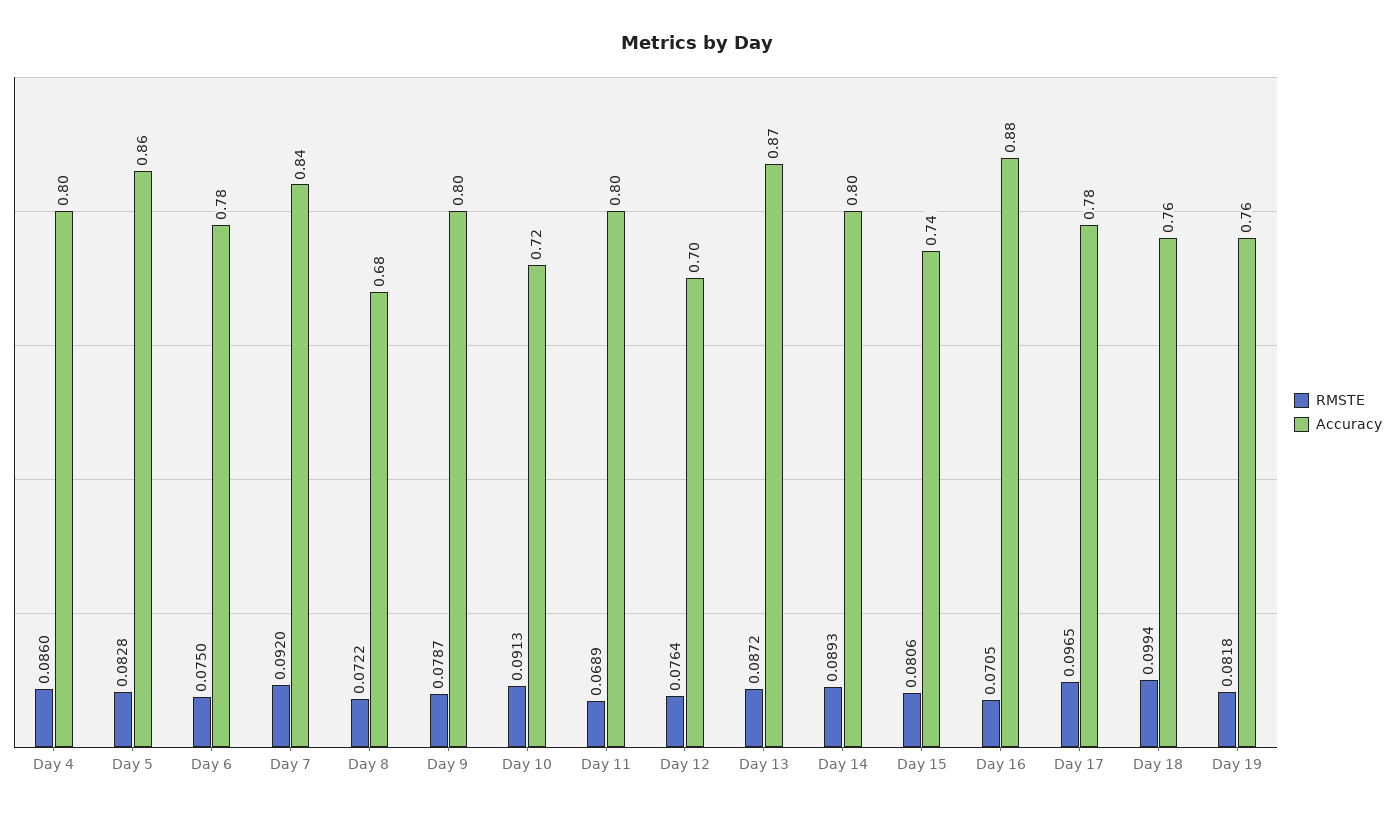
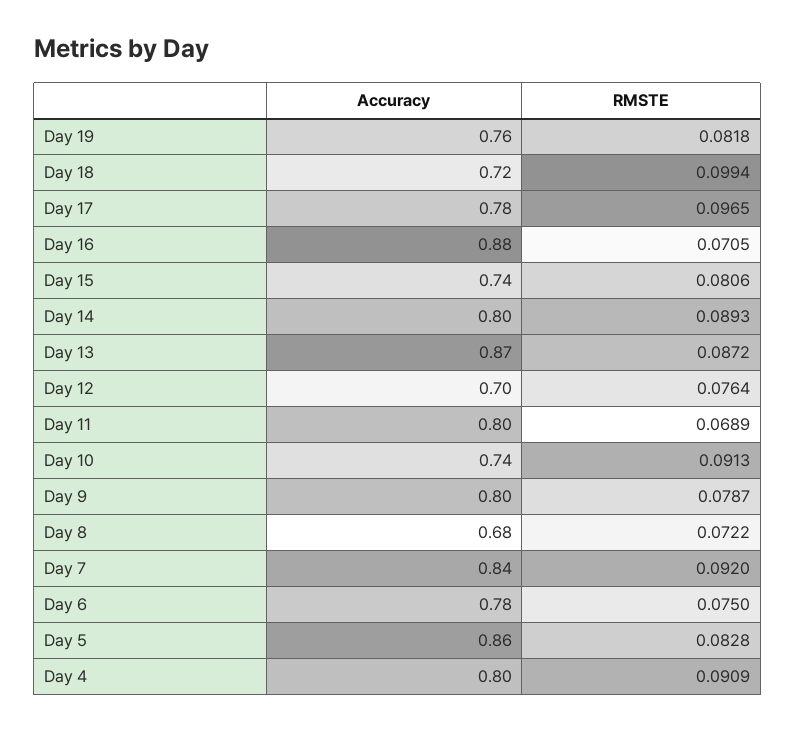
RMSTE, Day 4: 0.086 -> 0.0909
Accuracy, Day 10: 0.72 -> 0.74
Accuracy, Day 18: 0.76 -> 0.72

